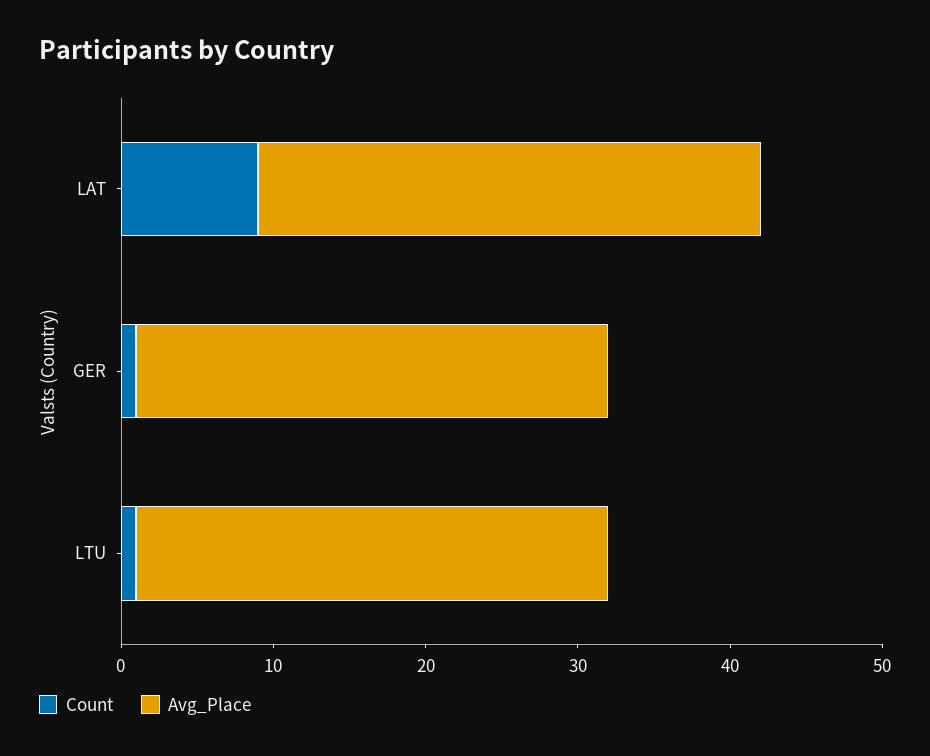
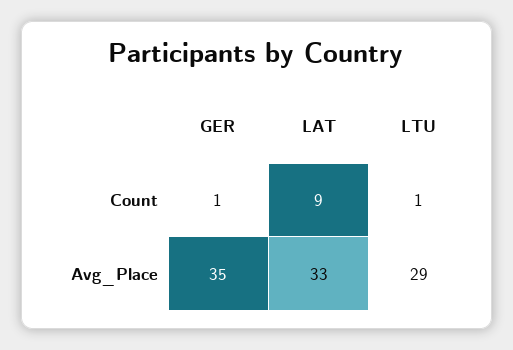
Avg_Place, GER: 31 -> 35
Avg_Place, LTU: 31 -> 29

